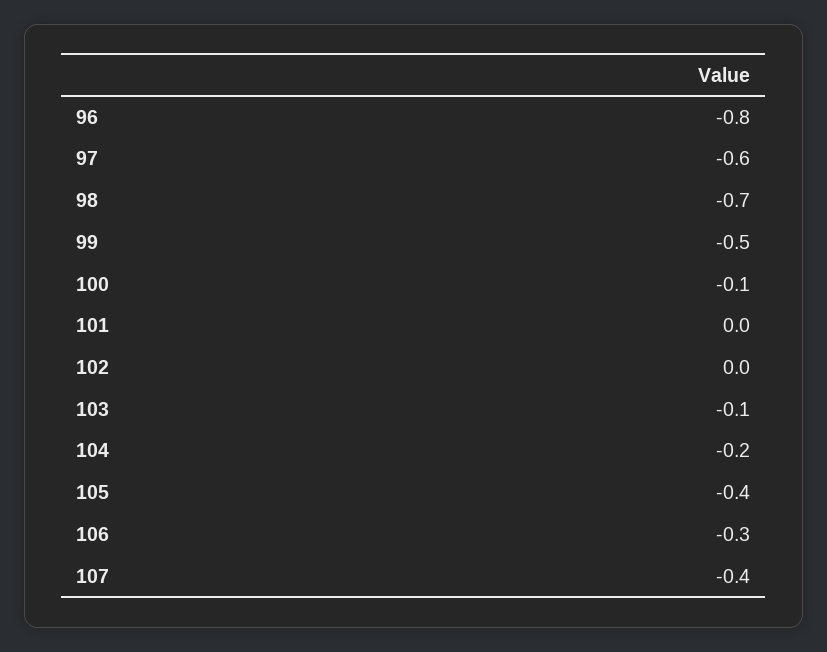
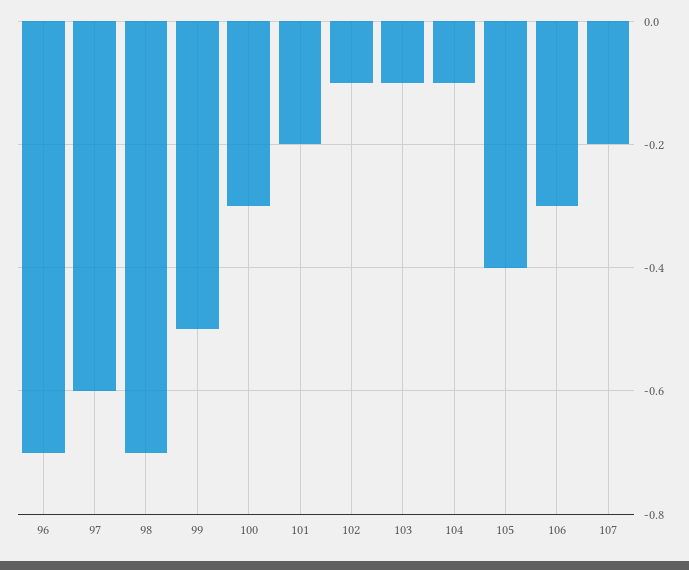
96: -0.8 -> -0.7
100: -0.1 -> -0.3
101: 0 -> -0.2
102: 0 -> -0.1
104: -0.2 -> -0.1
107: -0.4 -> -0.2

